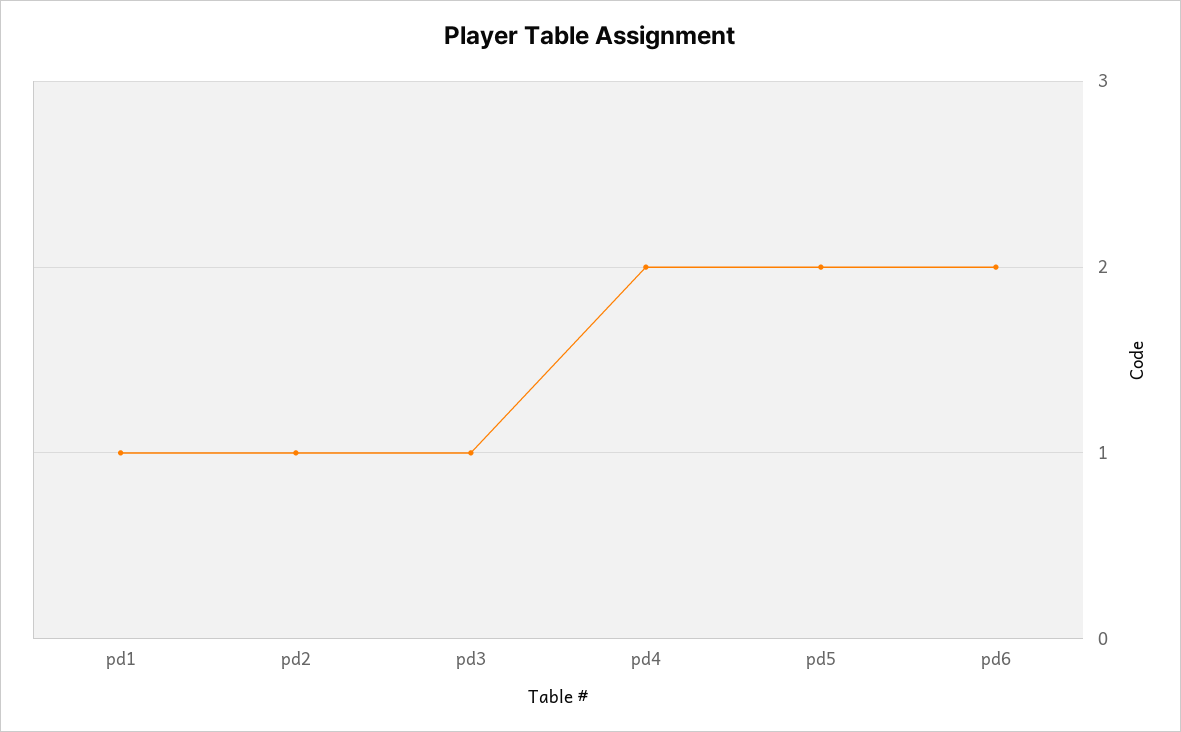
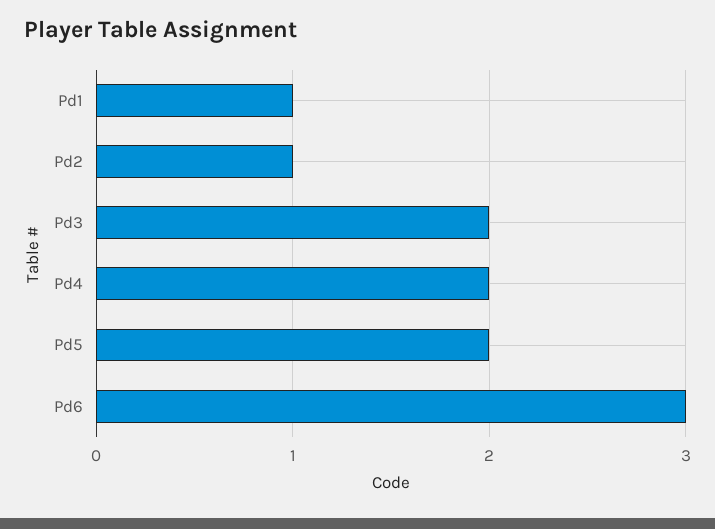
pd3: 1 -> 2
pd6: 2 -> 3

